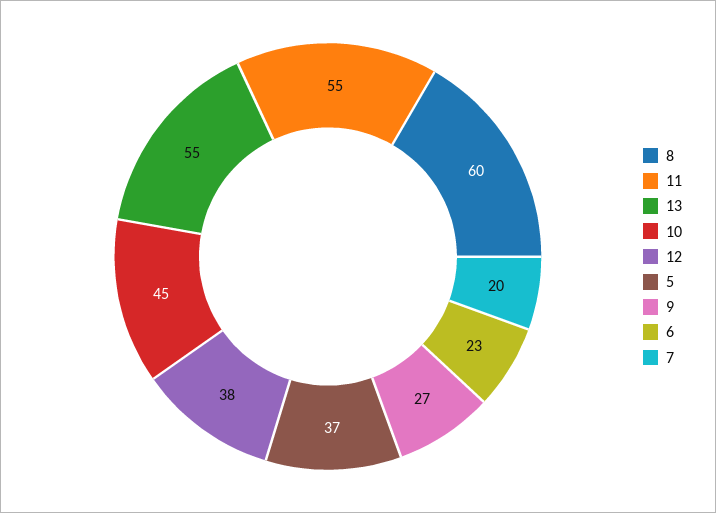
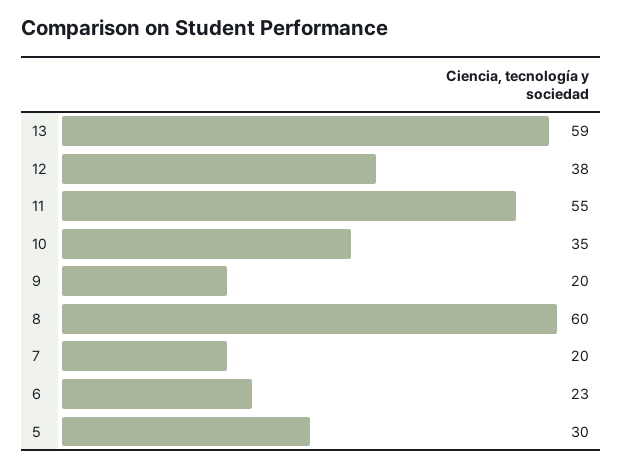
13: 55 -> 59
10: 45 -> 35
5: 37 -> 30
9: 27 -> 20

